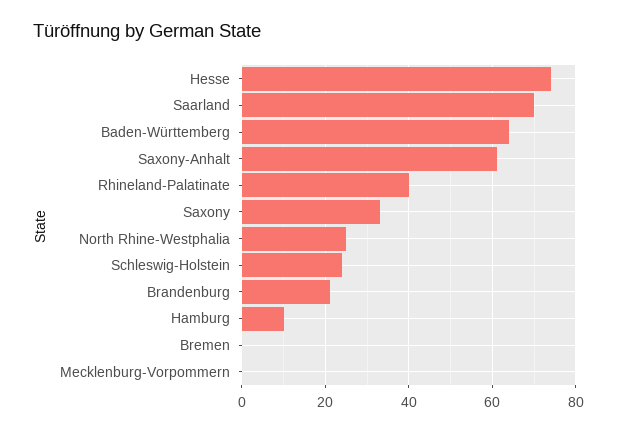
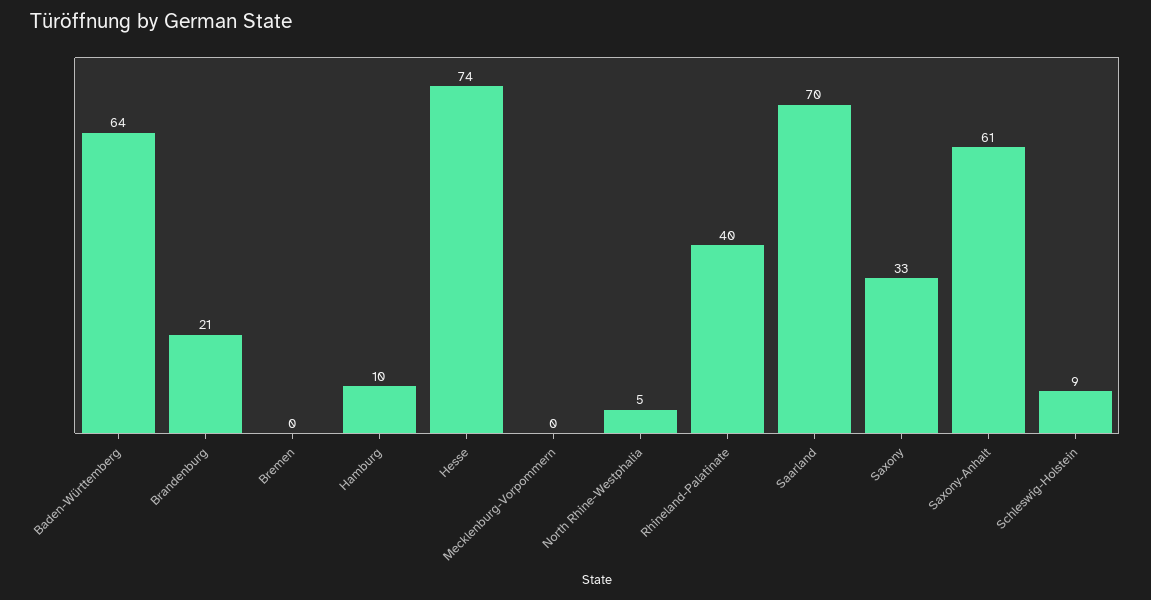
North Rhine-Westphalia: 25 -> 5
Schleswig-Holstein: 25 -> 9

